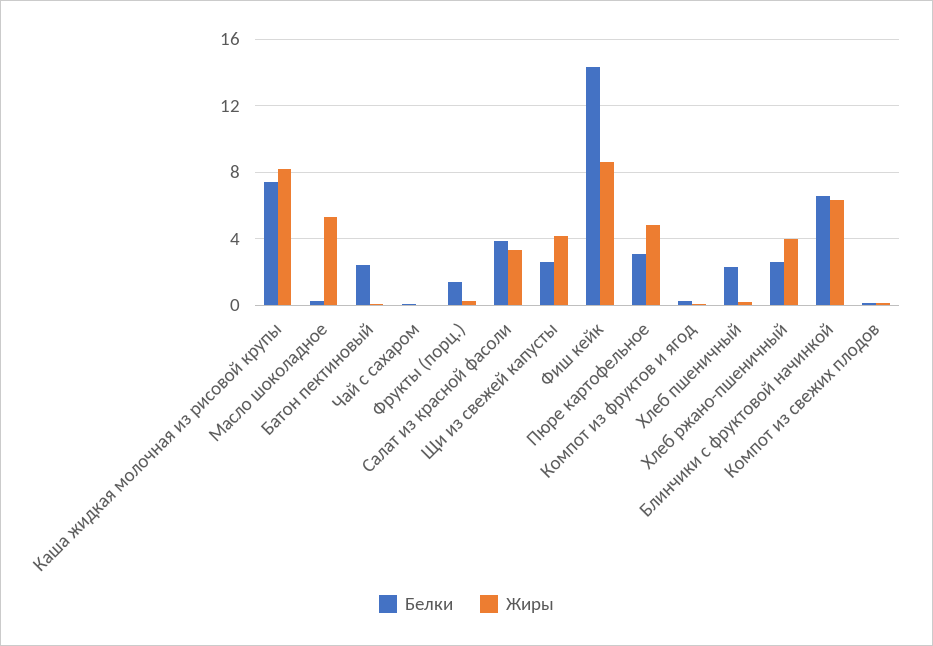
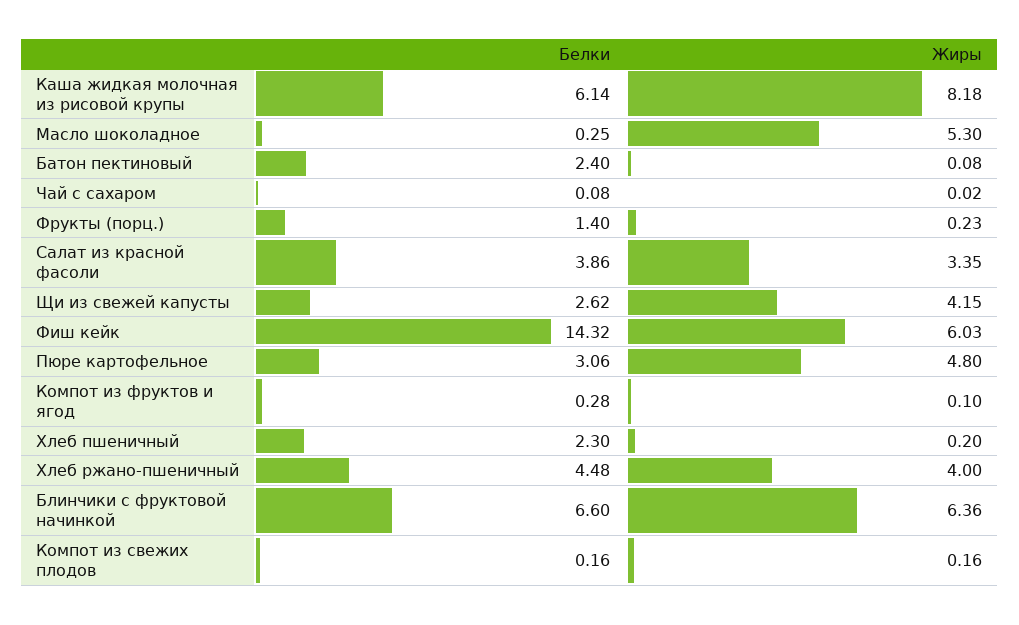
Белки, Каша жидкая молочная из рисовой крупы: 7.5 -> 6.14
Жиры, Фиш кейк: 8.5 -> 6.03
Белки, Хлеб ржано-пшеничный: 2.5 -> 4.48

